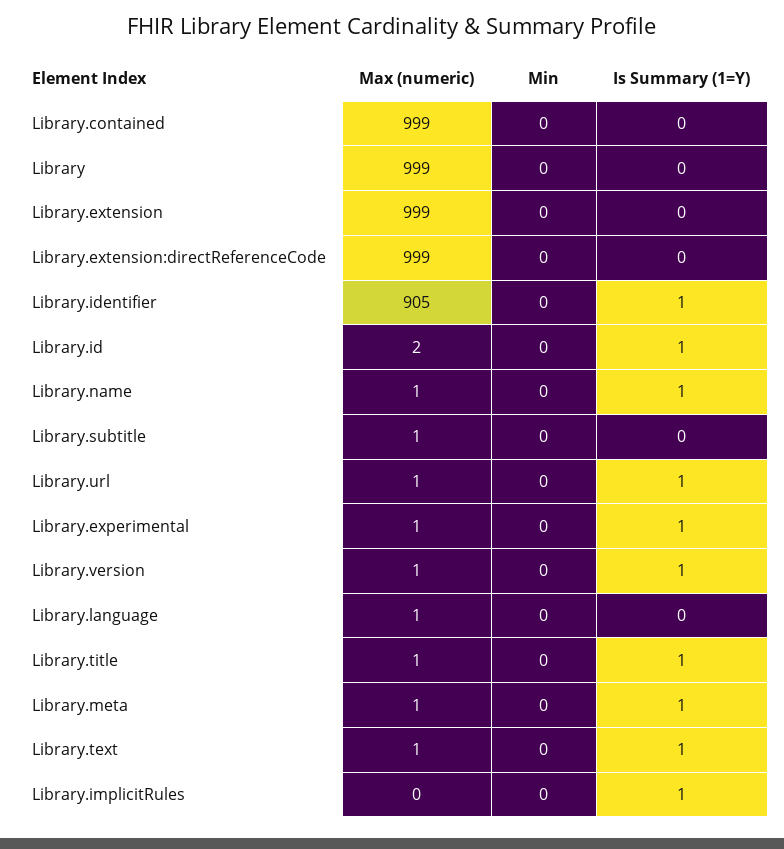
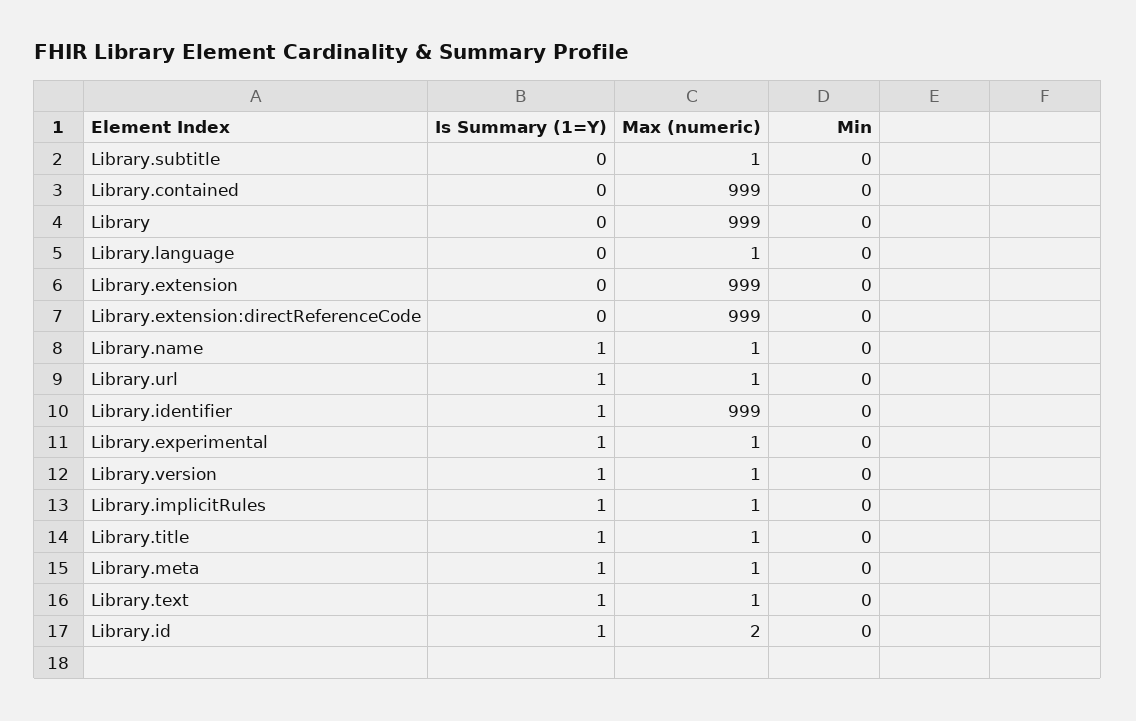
Max (numeric), Library.identifier: 905 -> 999
Max (numeric), Library.implicitRules: 0 -> 1

